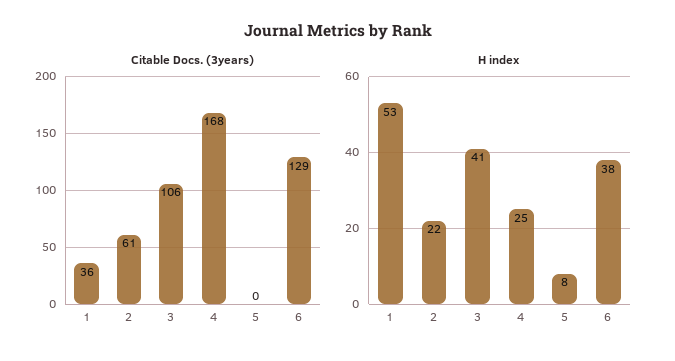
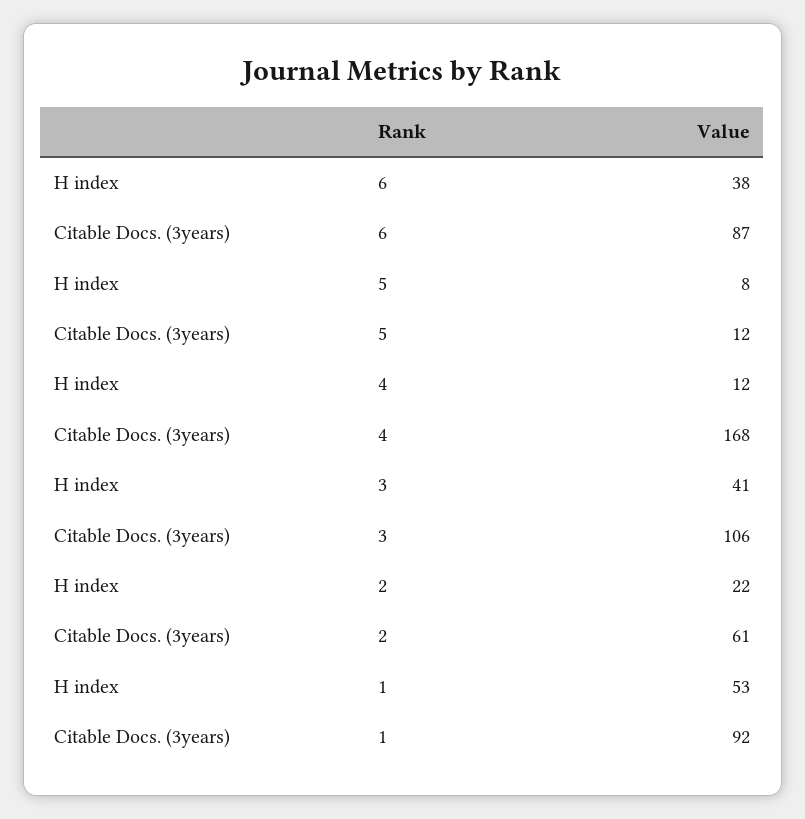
Citable Docs. (3years), 1: 36 -> 92
Citable Docs. (3years), 5: 0 -> 12
Citable Docs. (3years), 6: 129 -> 87
H index, 4: 25 -> 12

